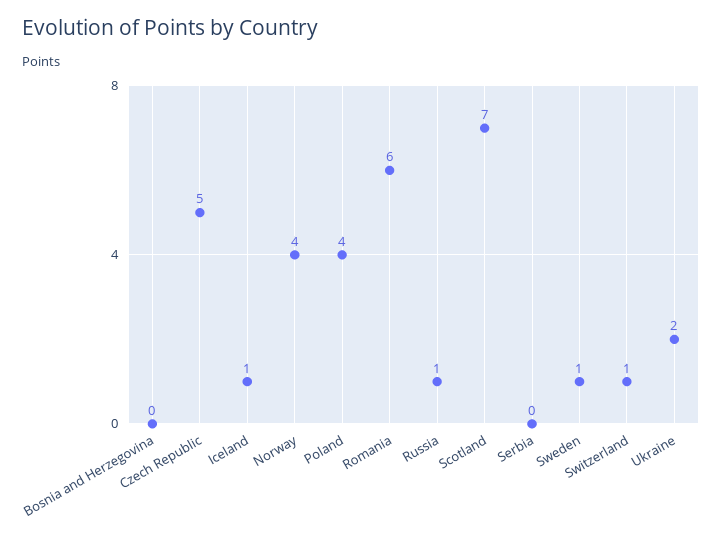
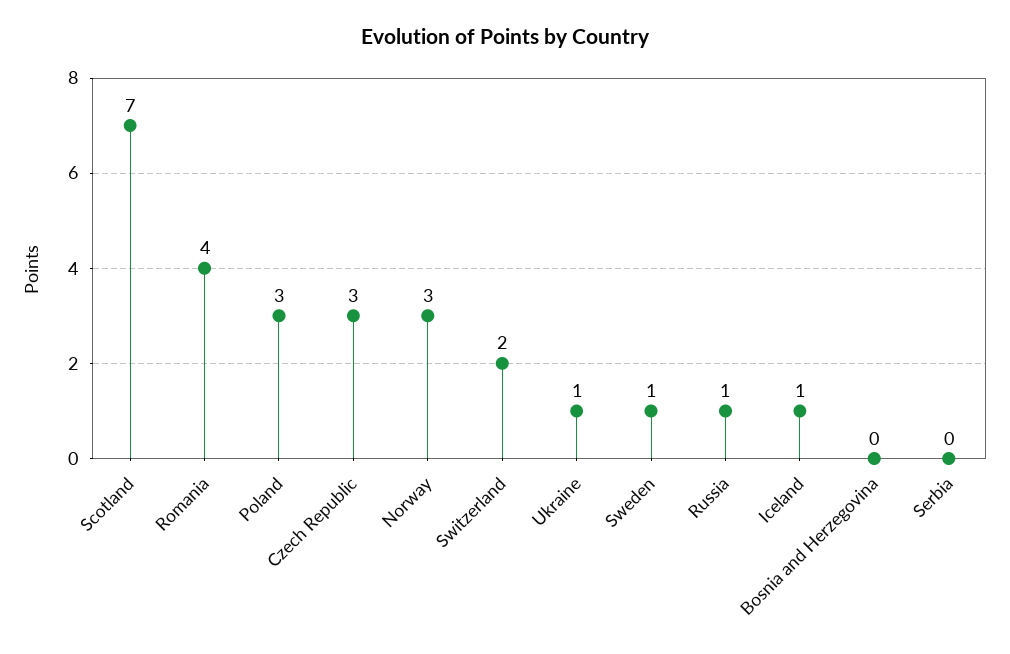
Czech Republic: 5 -> 3
Norway: 4 -> 3
Poland: 4 -> 3
Romania: 6 -> 4
Switzerland: 1 -> 2
Ukraine: 2 -> 1

